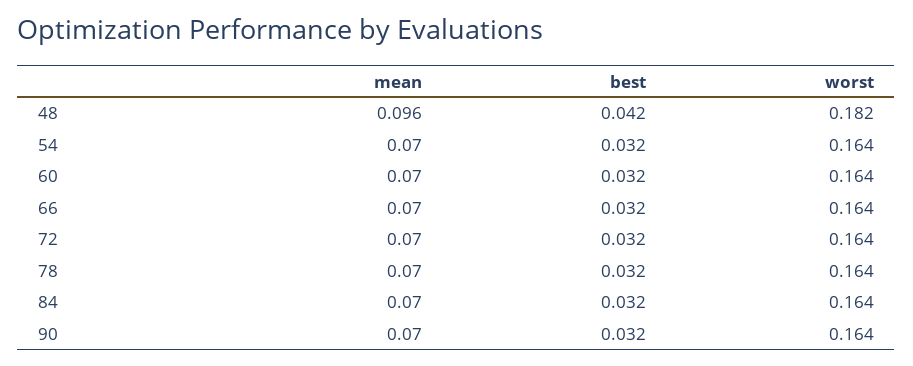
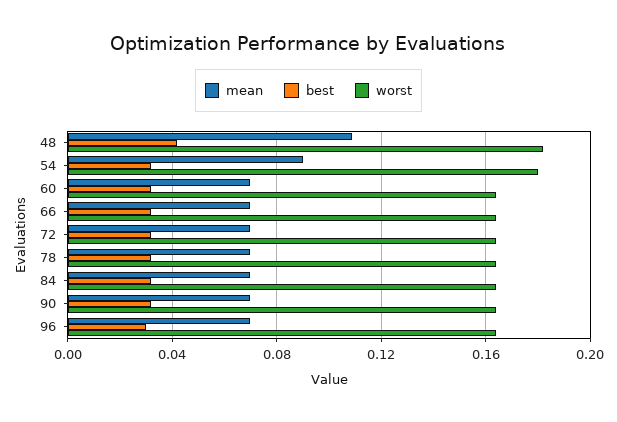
mean, 48: 0.096 -> 0.11
mean, 54: 0.07 -> 0.09
worst, 54: 0.164 -> 0.18
mean, 96: none -> 0.07
best, 96: none -> 0.03
worst, 96: none -> 0.165

